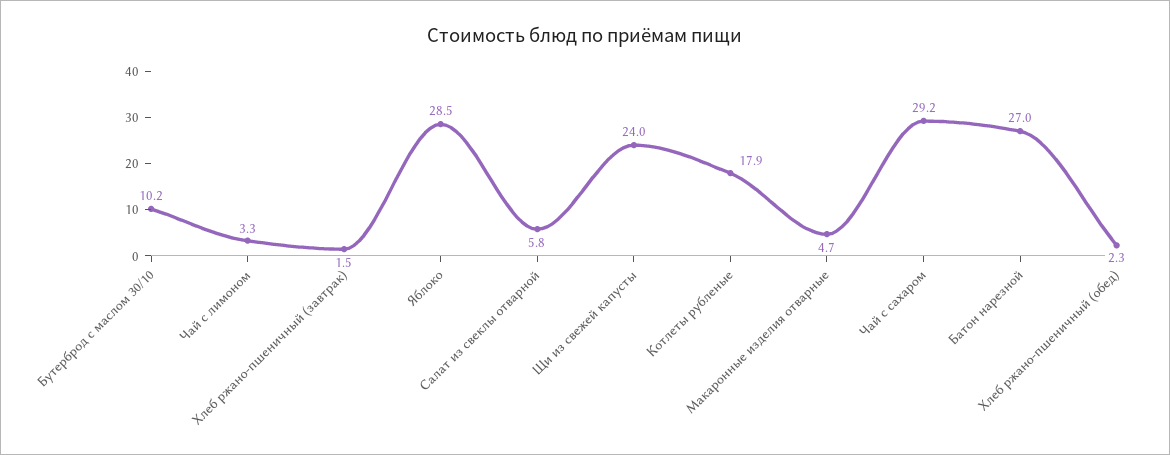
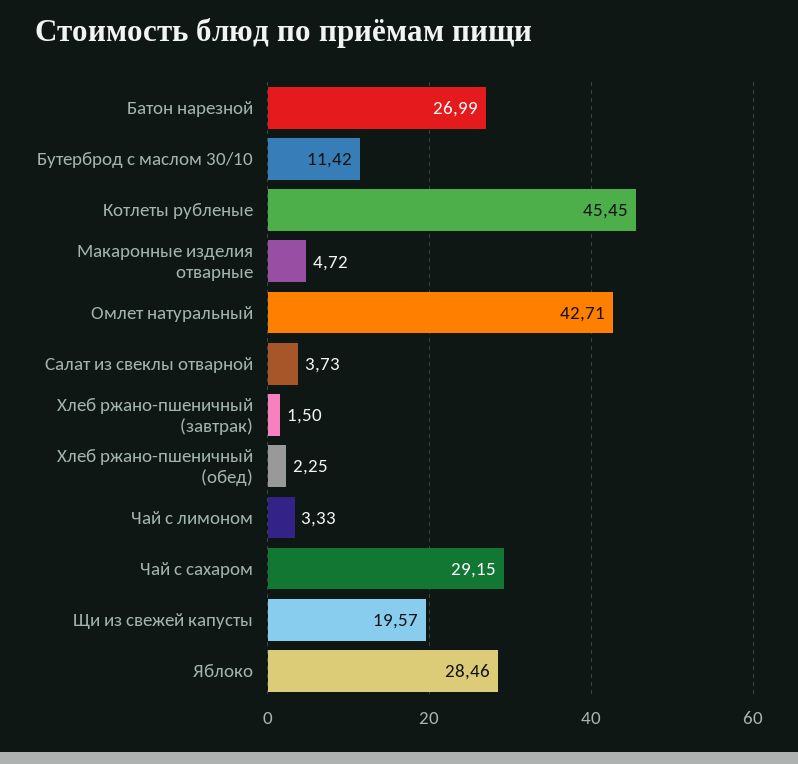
Бутерброд с маслом 30/10: 10.2 -> 11.42
Салат из свеклы отварной: 5.8 -> 3.73
Щи из свежей капусты: 24 -> 19.57
Котлеты рубленые: 17.9 -> 45.45
Омлет натуральный: none -> 42.71

